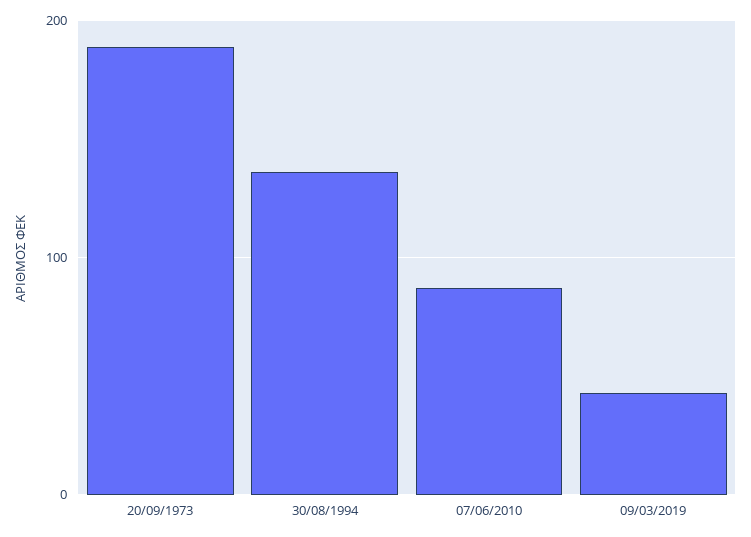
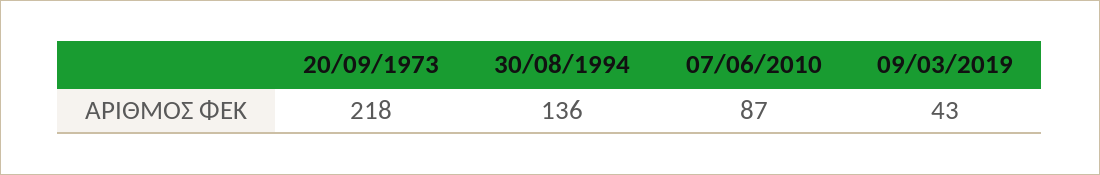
20/09/1973: 190 -> 218

